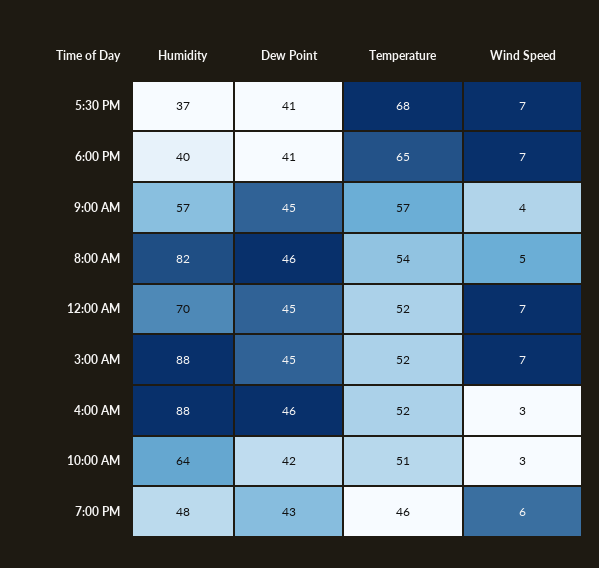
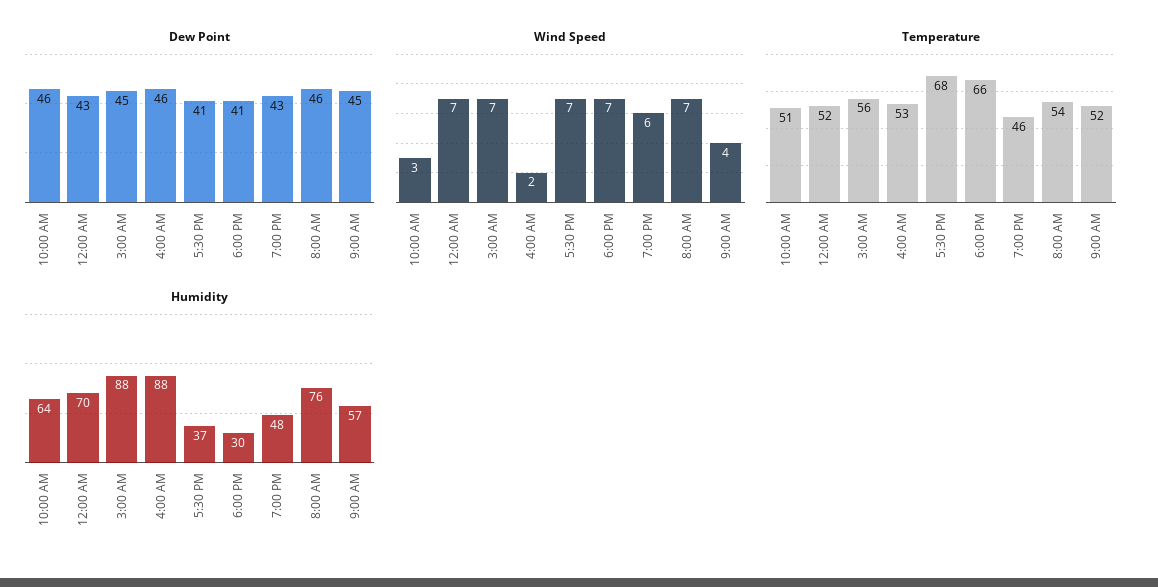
Humidity, 6:00 PM: 40 -> 30
Temperature, 6:00 PM: 65 -> 66
Temperature, 9:00 AM: 57 -> 52
Humidity, 8:00 AM: 82 -> 76
Wind Speed, 8:00 AM: 5 -> 7
Dew Point, 12:00 AM: 45 -> 43
Temperature, 3:00 AM: 52 -> 56
Temperature, 4:00 AM: 52 -> 53
Wind Speed, 4:00 AM: 3 -> 2
Dew Point, 10:00 AM: 42 -> 46

